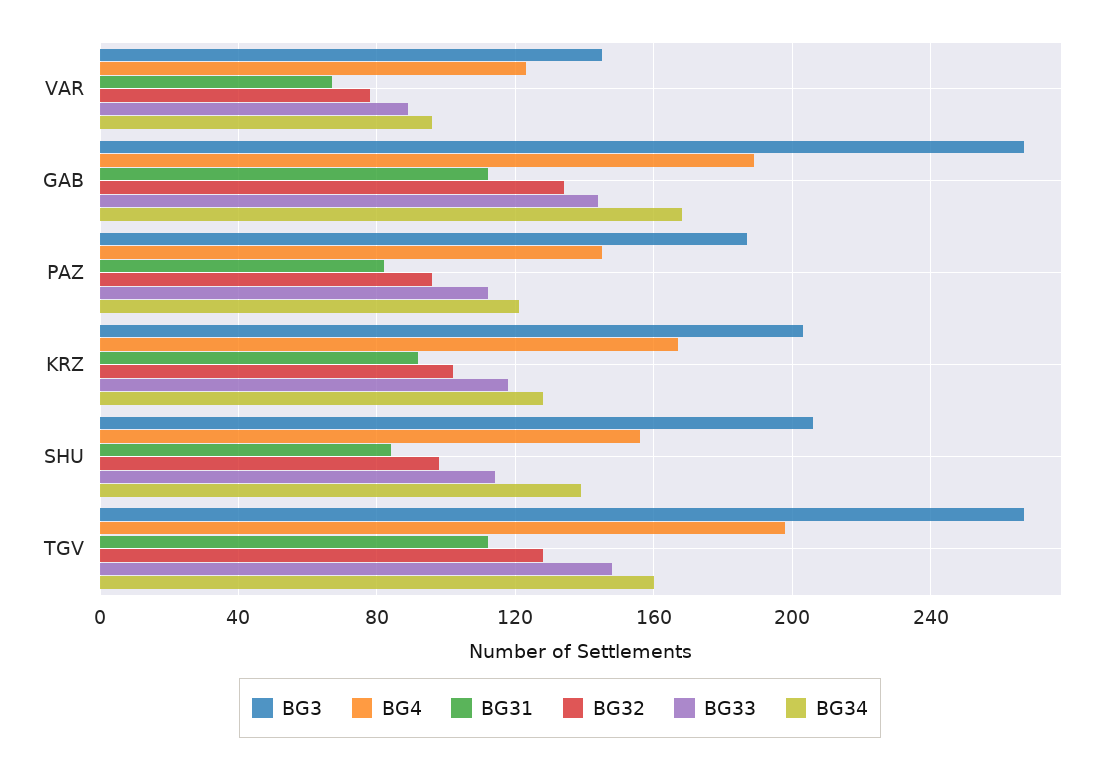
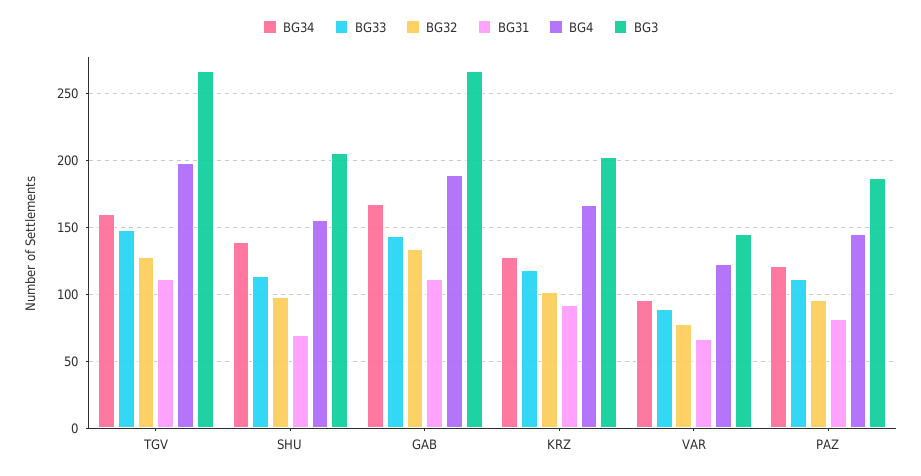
BG31, SHU: 85 -> 70

